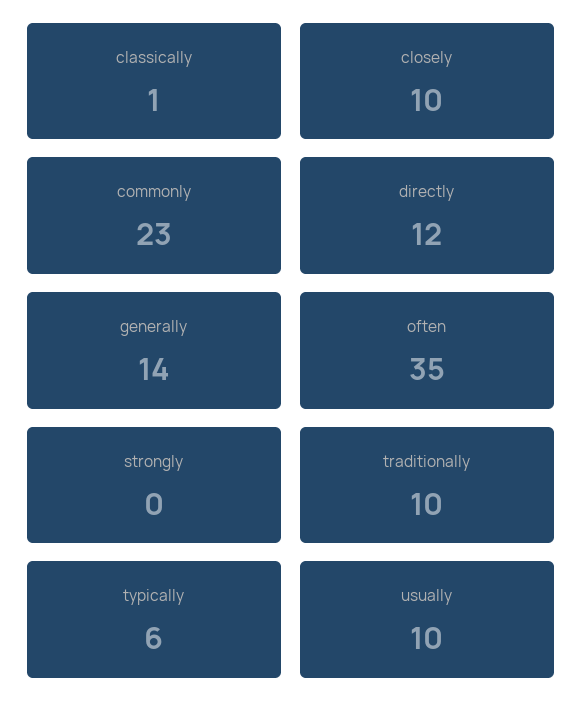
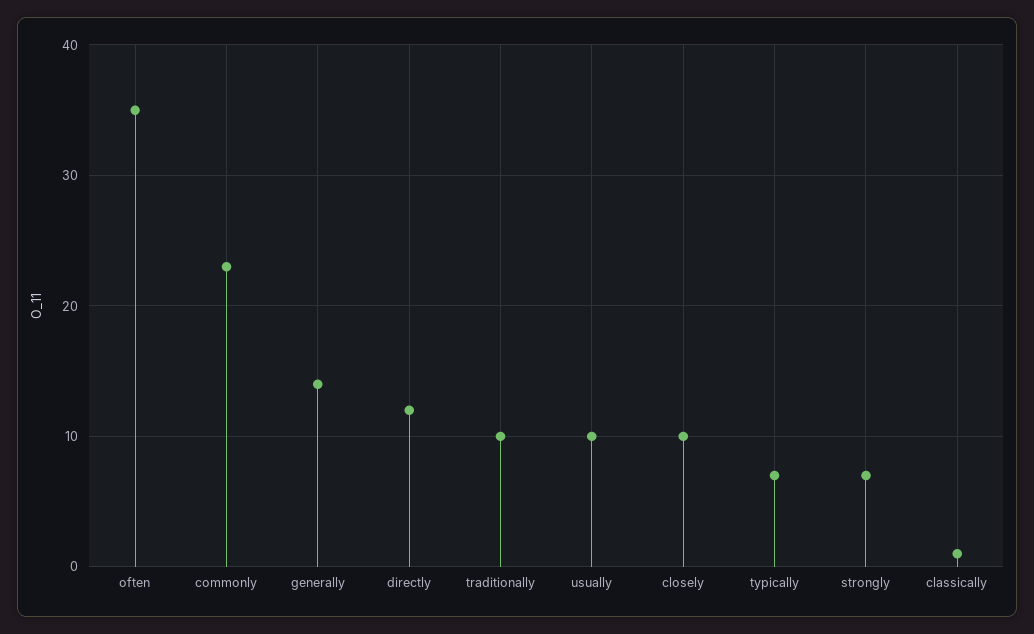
strongly: 0 -> 7
typically: 6 -> 7

